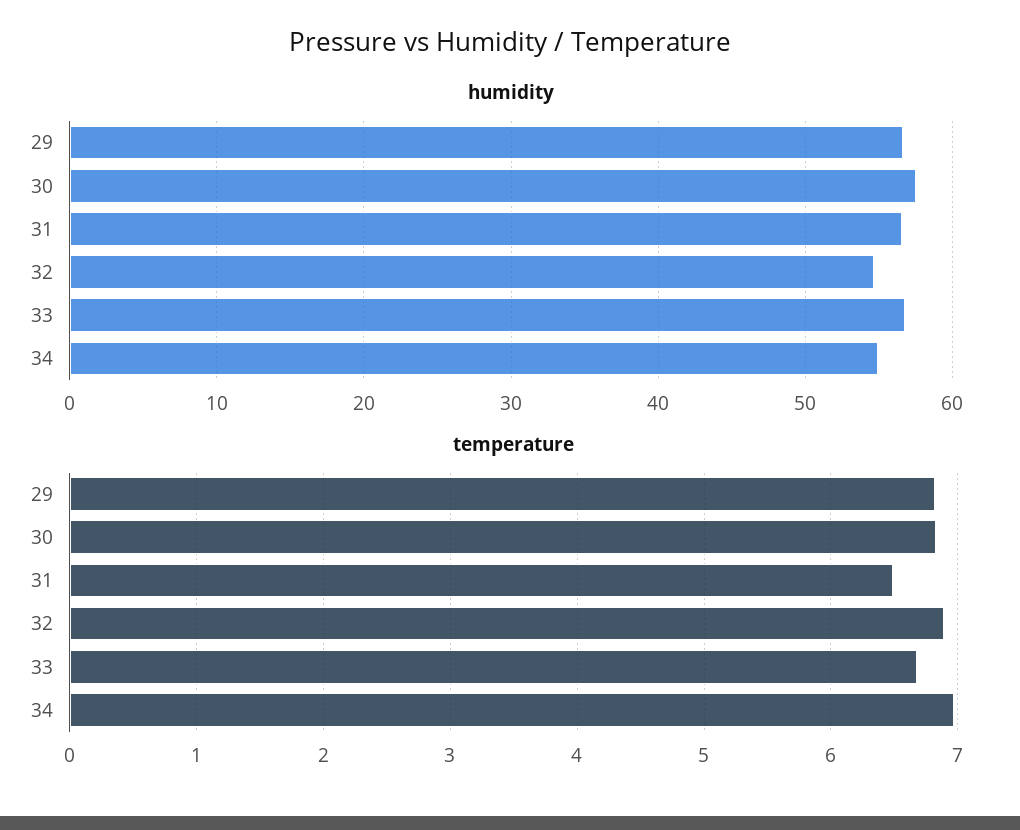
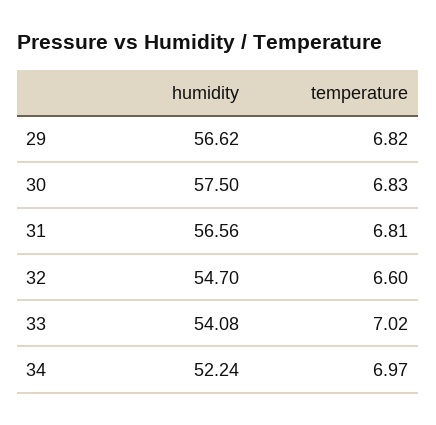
humidity, 33: 57 -> 54.08
humidity, 34: 55 -> 52.24
temperature, 31: 6.5 -> 6.81
temperature, 32: 6.9 -> 6.6
temperature, 33: 6.7 -> 7.02

